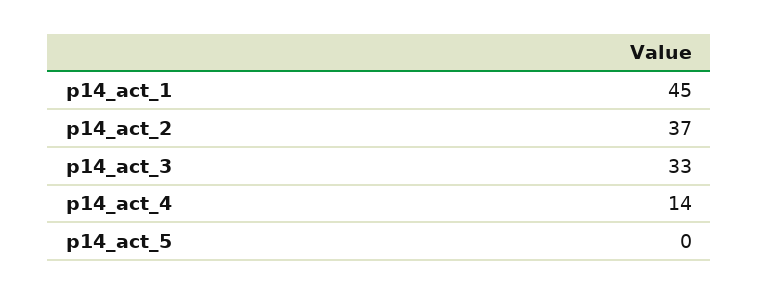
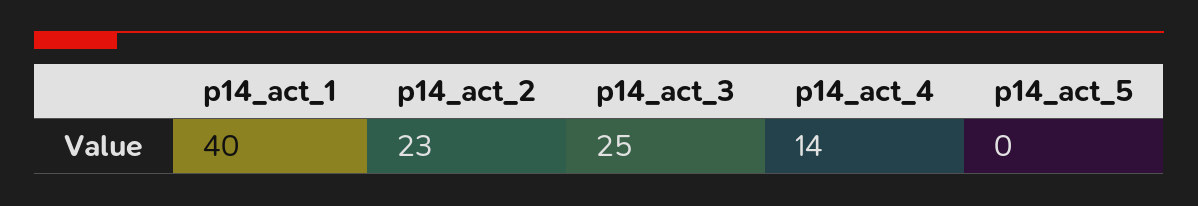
p14_act_1: 45 -> 40
p14_act_2: 37 -> 23
p14_act_3: 33 -> 25

